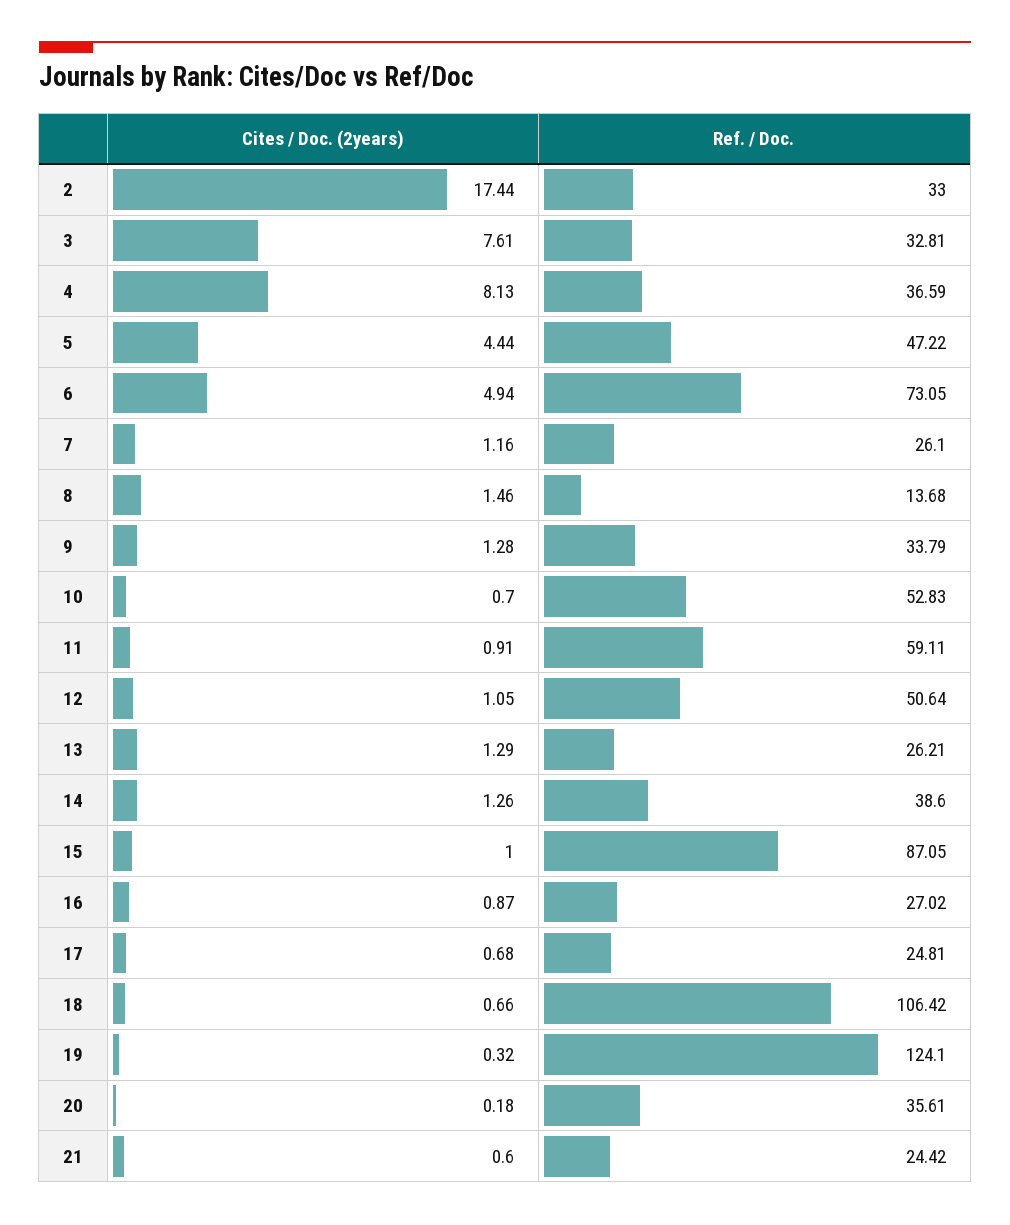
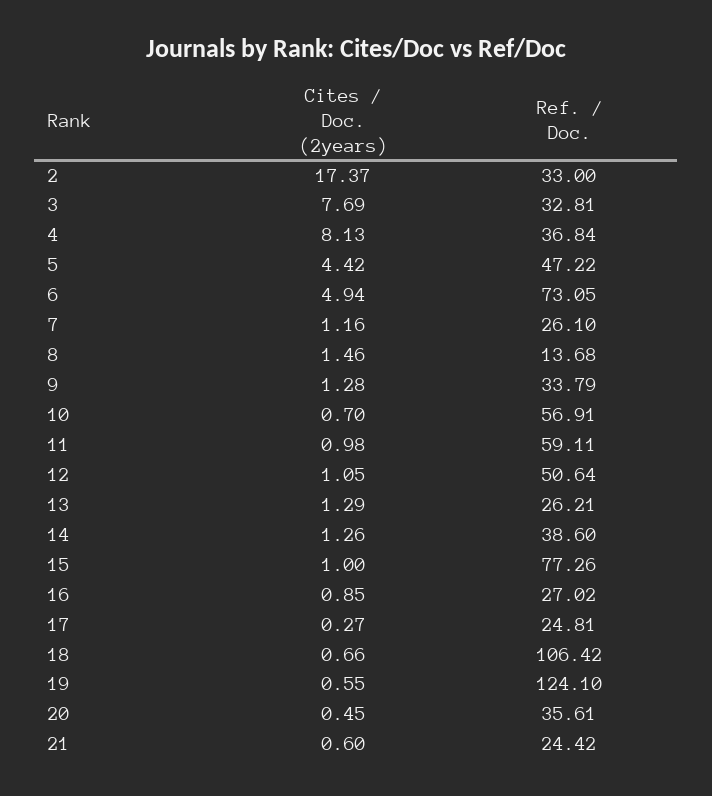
Cites / Doc. (2years), 2: 17.44 -> 17.37
Cites / Doc. (2years), 3: 7.61 -> 7.69
Ref. / Doc., 4: 36.59 -> 36.84
Cites / Doc. (2years), 5: 4.44 -> 4.42
Ref. / Doc., 10: 52.83 -> 56.91
Cites / Doc. (2years), 11: 0.91 -> 0.98
Ref. / Doc., 15: 87.05 -> 77.26
Cites / Doc. (2years), 16: 0.87 -> 0.85
Cites / Doc. (2years), 17: 0.68 -> 0.27
Cites / Doc. (2years), 19: 0.32 -> 0.55
Cites / Doc. (2years), 20: 0.18 -> 0.45

